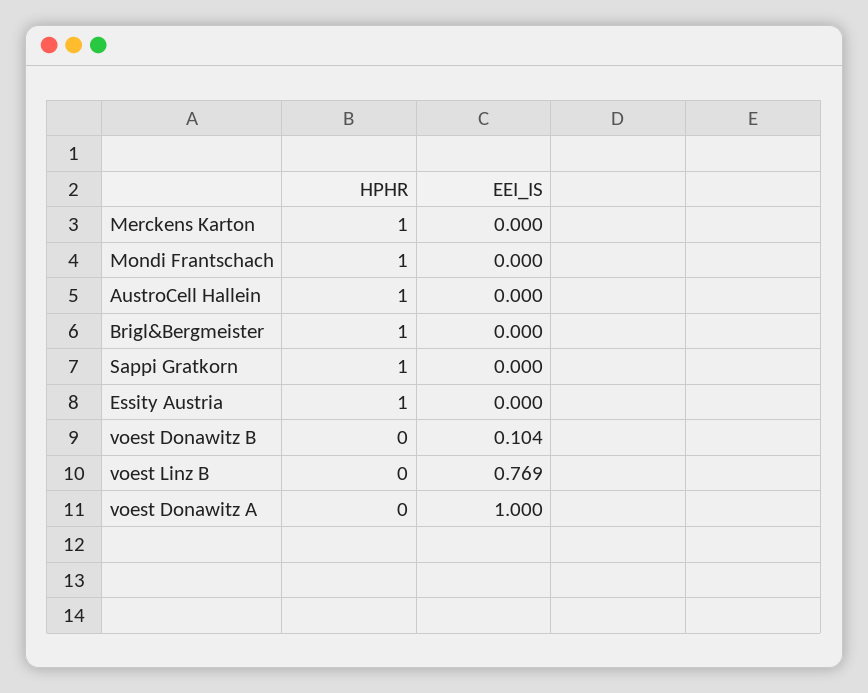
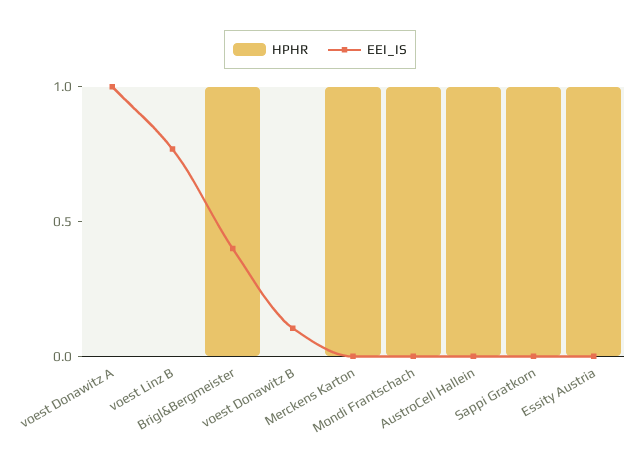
EEI_IS, Brigl&Bergmeister: 0 -> 0.4

